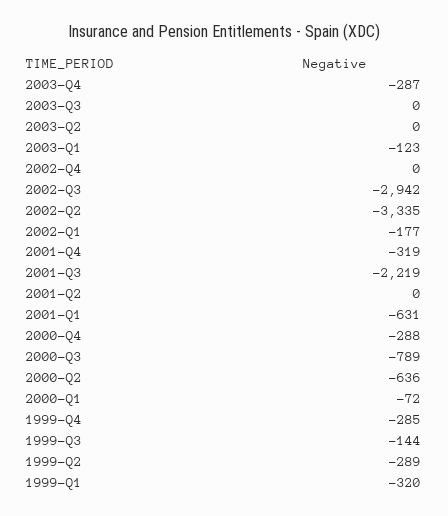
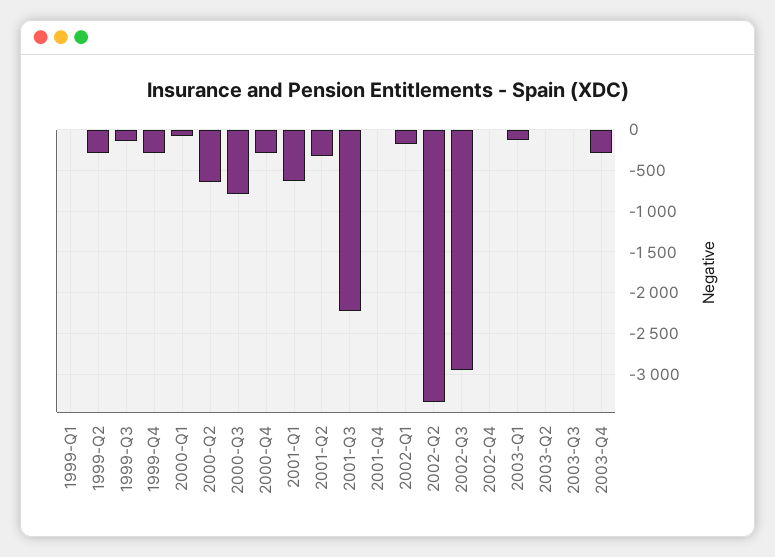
2001-Q4: -319 -> 0
2001-Q2: 0 -> -300
1999-Q1: -320 -> 0

